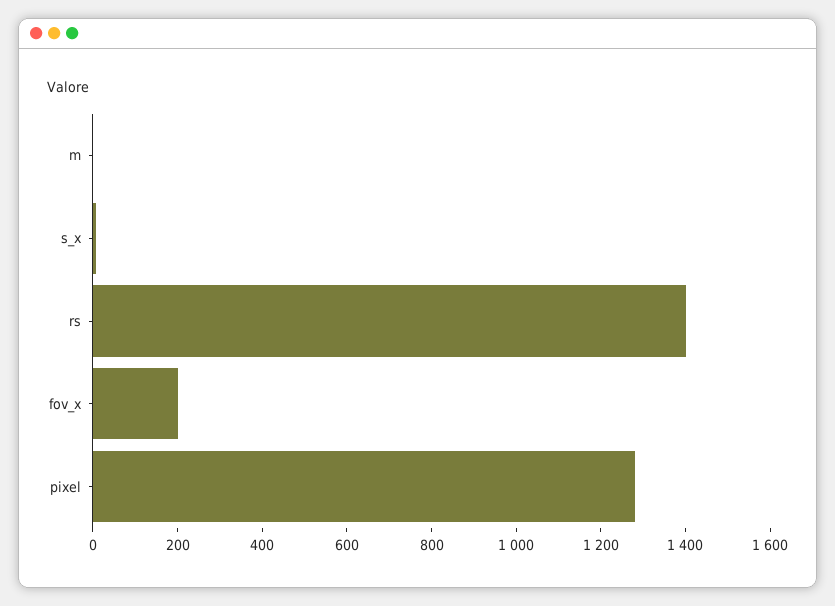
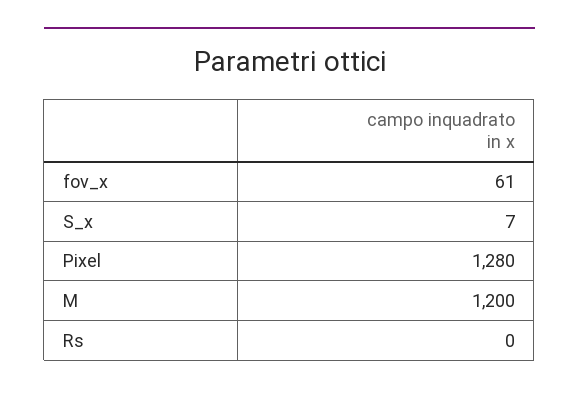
m: 0 -> 1200
rs: 1400 -> 0
fov_x: 200 -> 61

